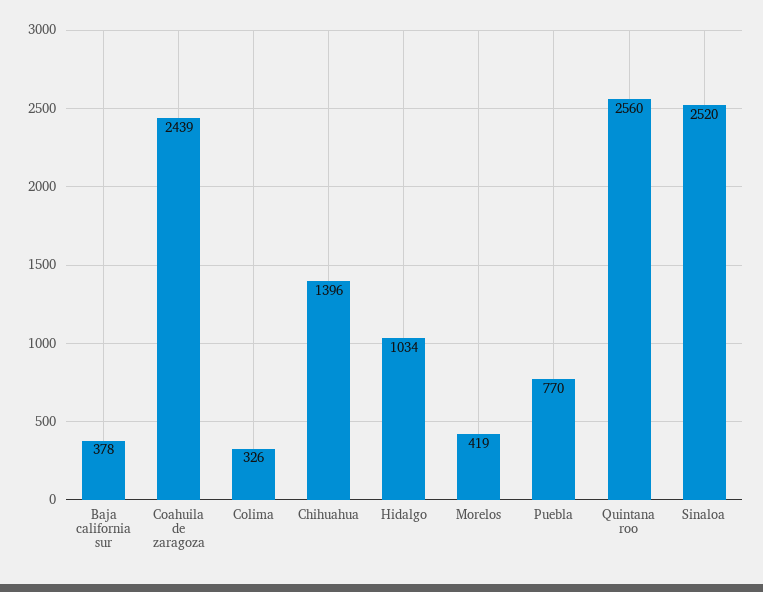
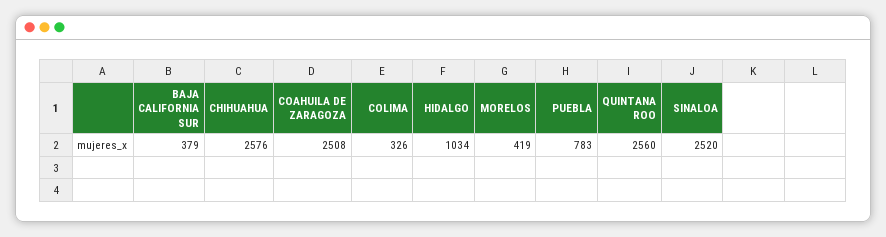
Baja california sur: 378 -> 379
Coahuila de zaragoza: 2439 -> 2508
Chihuahua: 1396 -> 2576
Puebla: 770 -> 783

